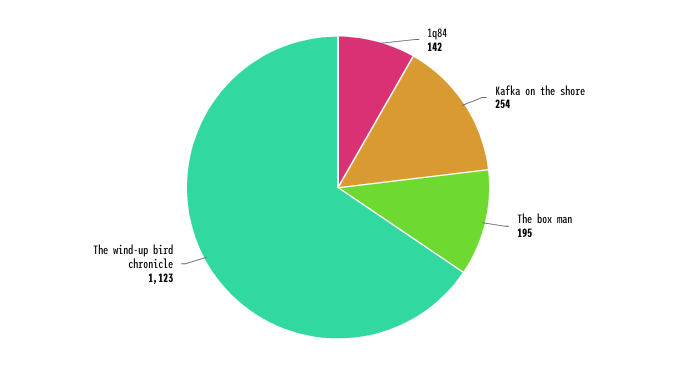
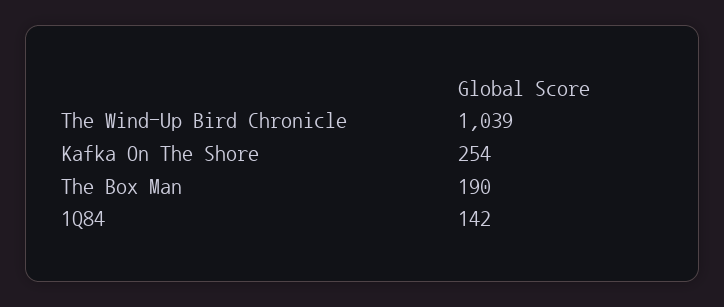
The box man: 195 -> 190
The wind-up bird chronicle: 1123 -> 1039

